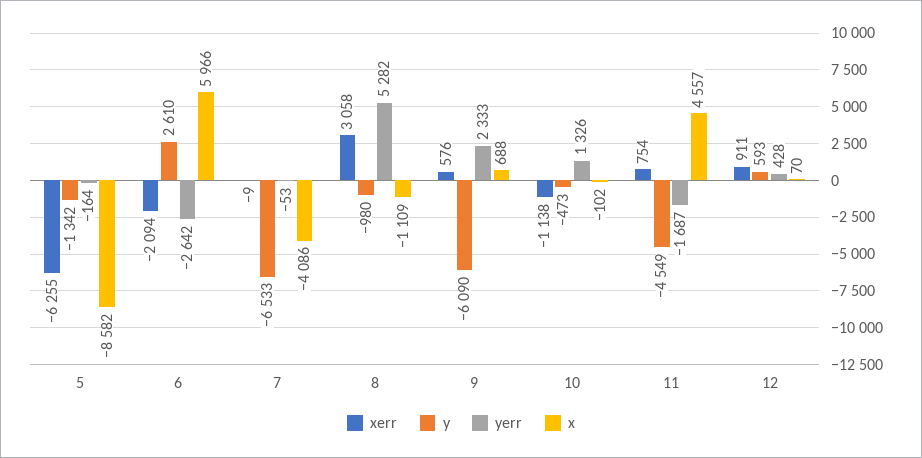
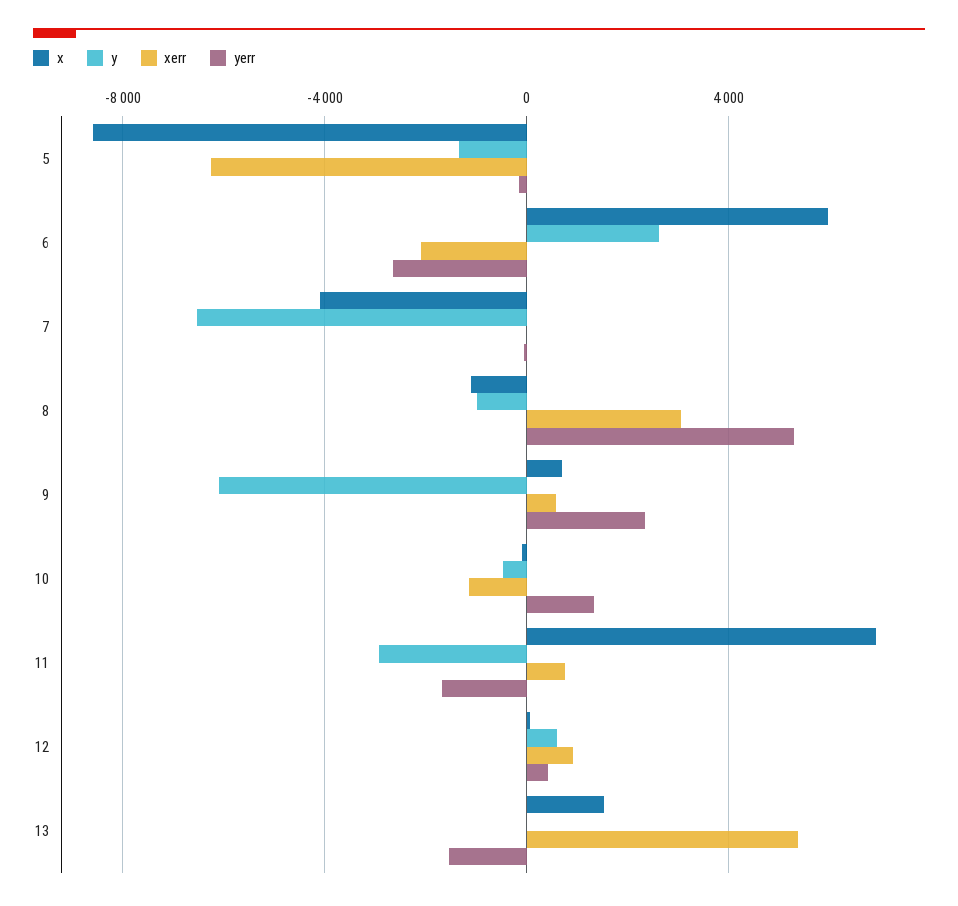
y, 11: -4549 -> -3000
x, 11: 4557 -> 7000
x, 13: none -> 1500
y, 13: none -> 0
xerr, 13: none -> 5500
yerr, 13: none -> -1500

